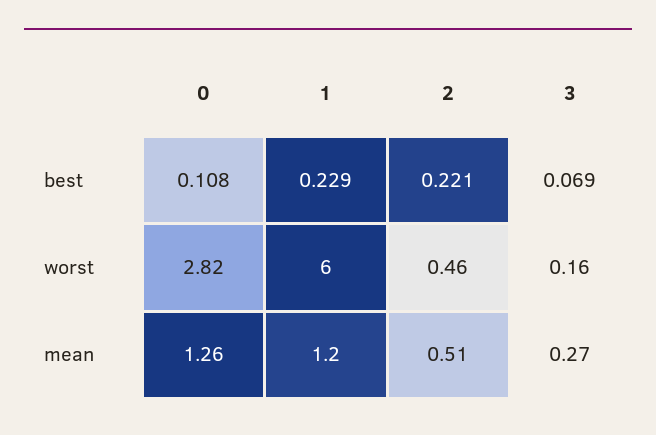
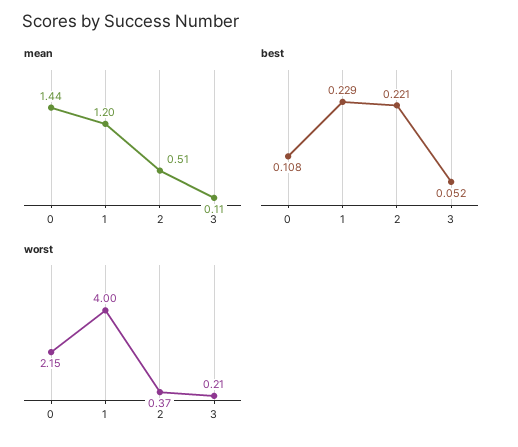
best, 3: 0.069 -> 0.052
worst, 0: 2.82 -> 2.15
worst, 1: 6 -> 4
worst, 2: 0.46 -> 0.37
worst, 3: 0.16 -> 0.21
mean, 0: 1.26 -> 1.44
mean, 3: 0.27 -> 0.11

